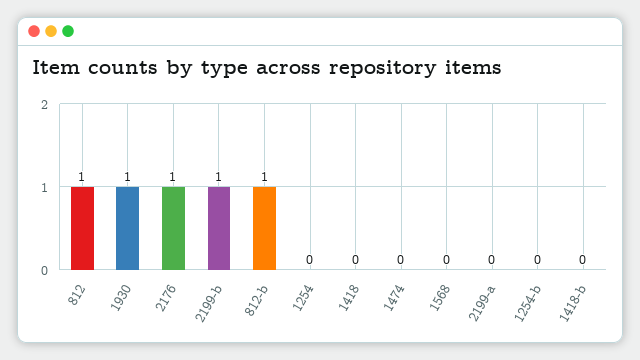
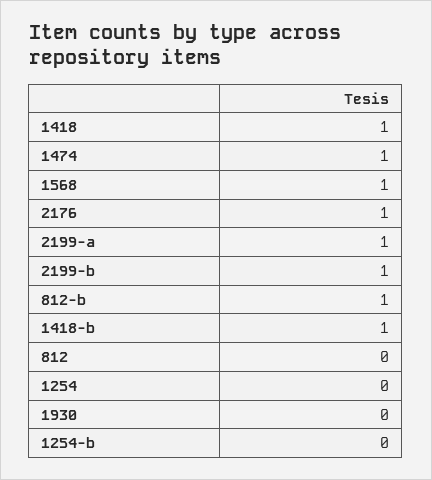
812: 1 -> 0
1930: 1 -> 0
1418: 0 -> 1
1474: 0 -> 1
1568: 0 -> 1
2199-a: 0 -> 1
1418-b: 0 -> 1

